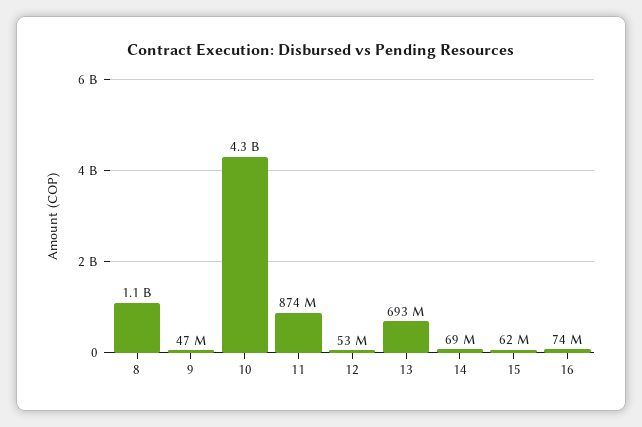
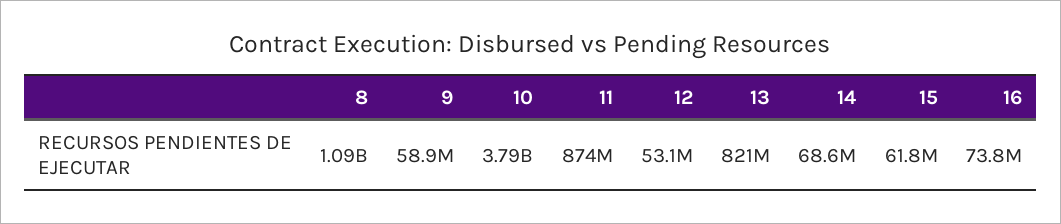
9: 47000000 -> 58900000
10: 4300000000 -> 3790000000
13: 693000000 -> 821000000

